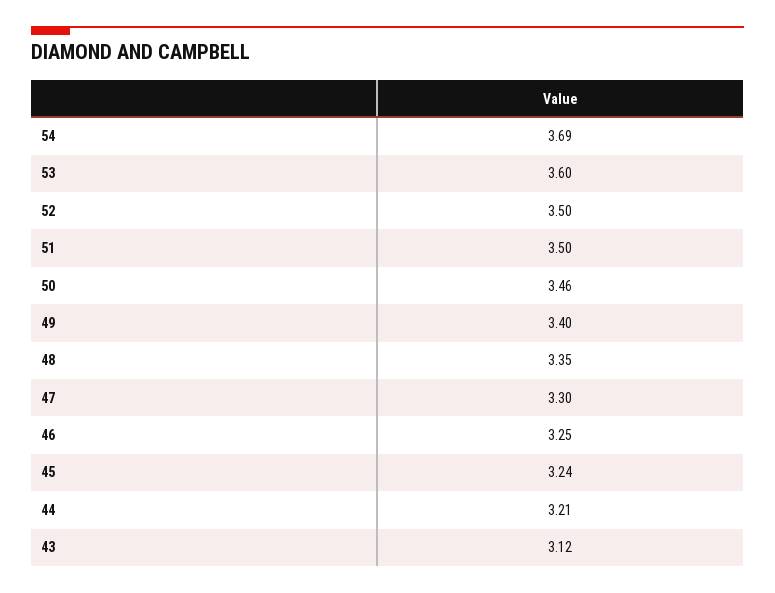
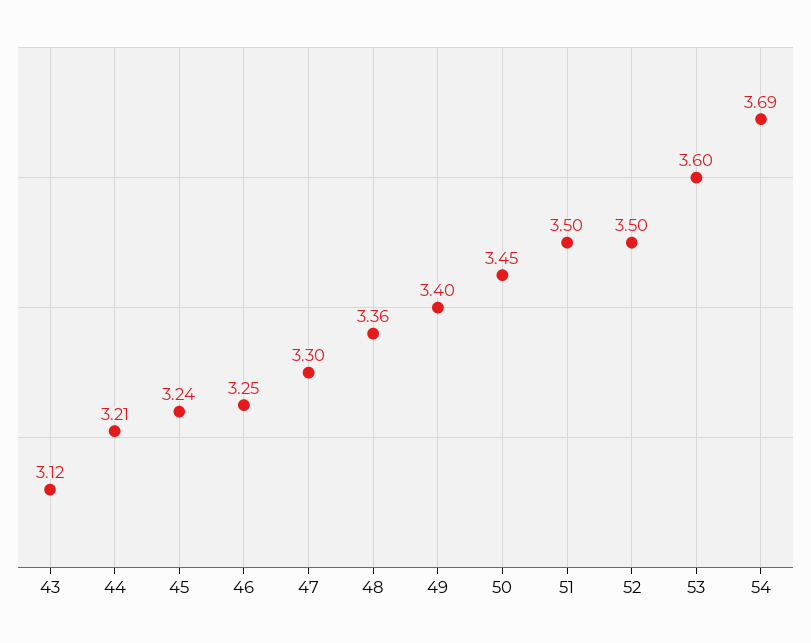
50: 3.46 -> 3.45
48: 3.35 -> 3.36

